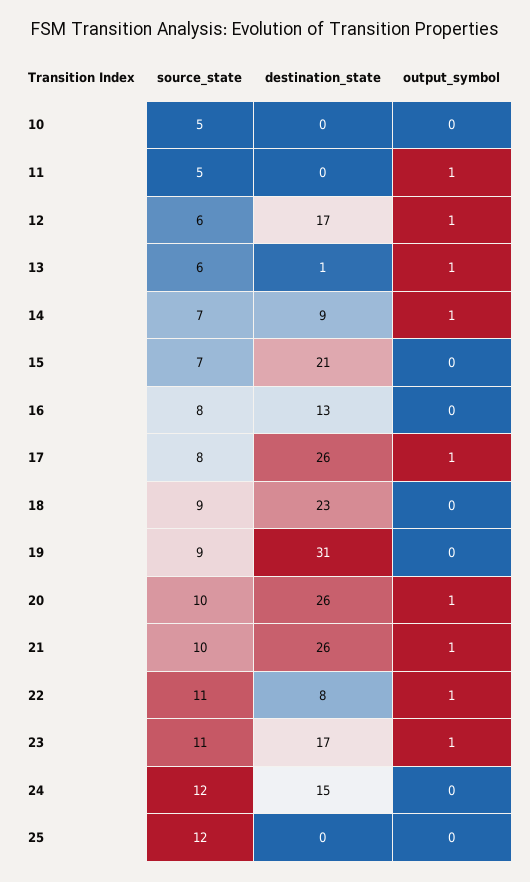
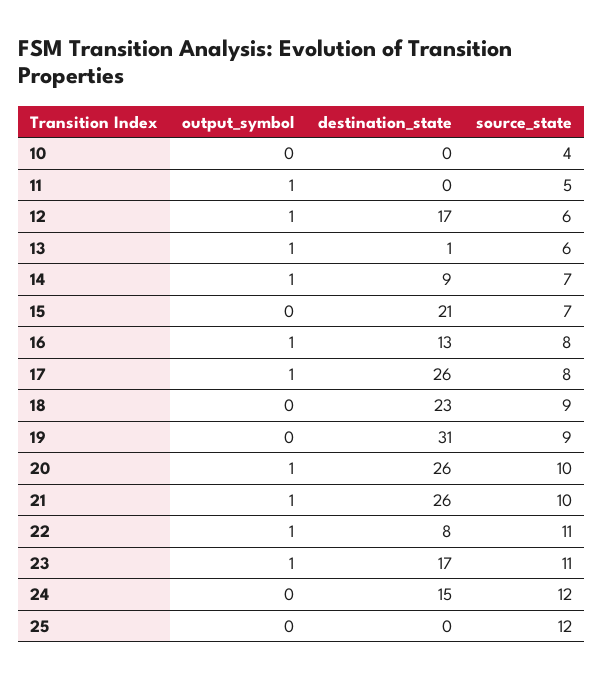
source_state, 10: 5 -> 4
output_symbol, 16: 0 -> 1

